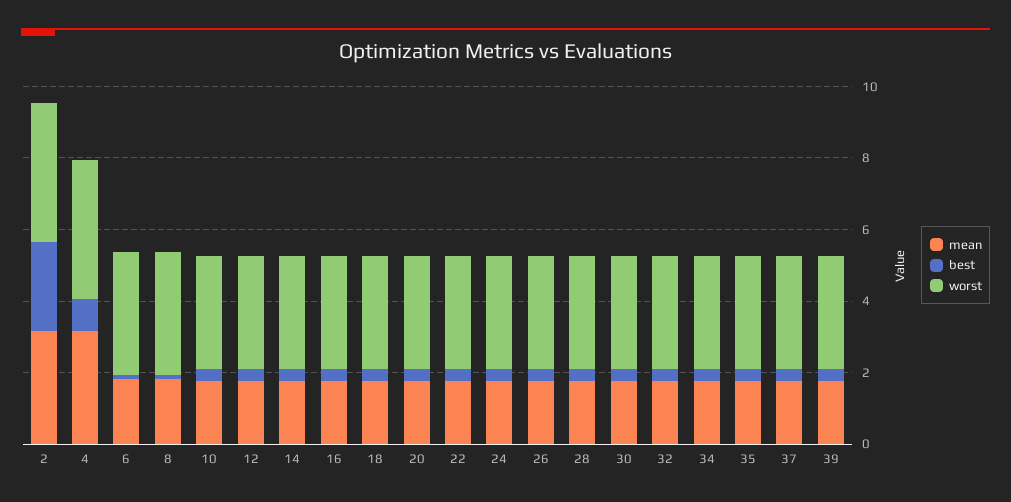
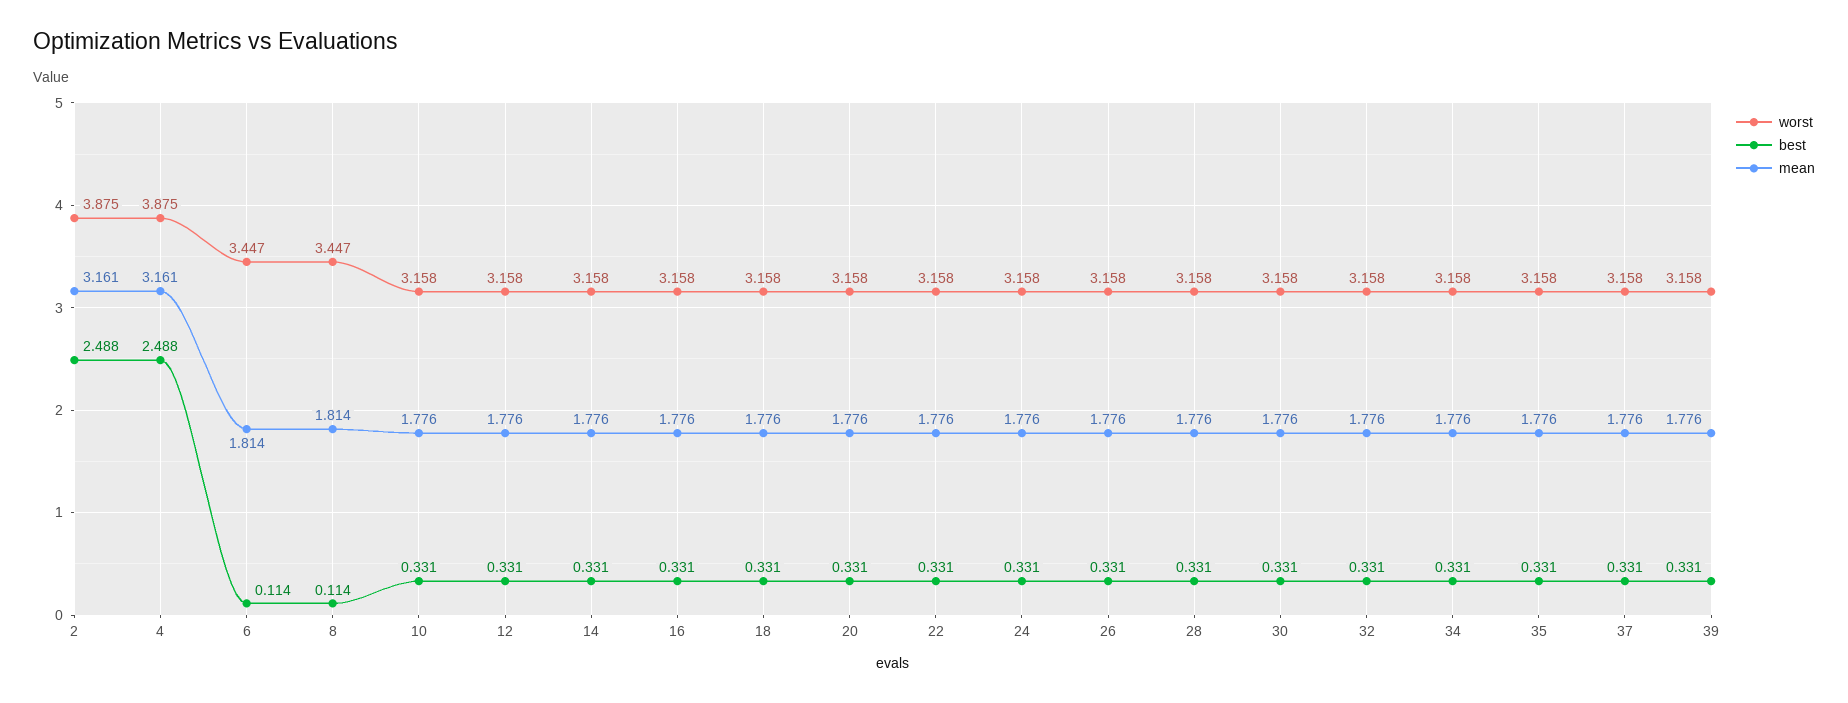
best, 4: 1 -> 2.488

